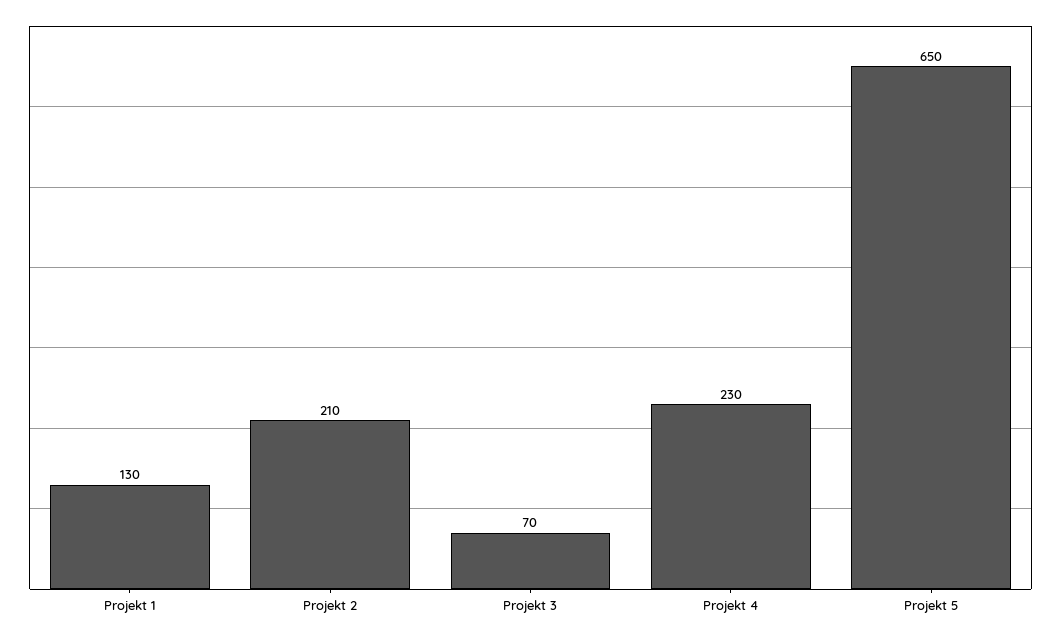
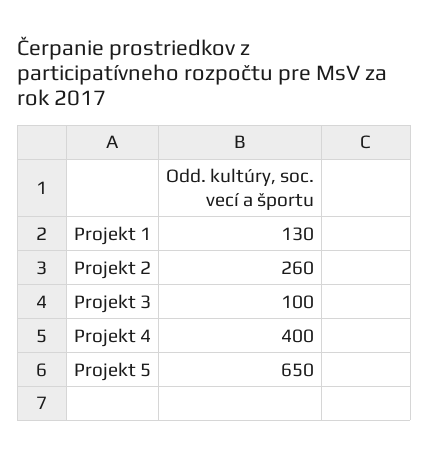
Projekt 2: 210 -> 260
Projekt 3: 70 -> 100
Projekt 4: 230 -> 400

